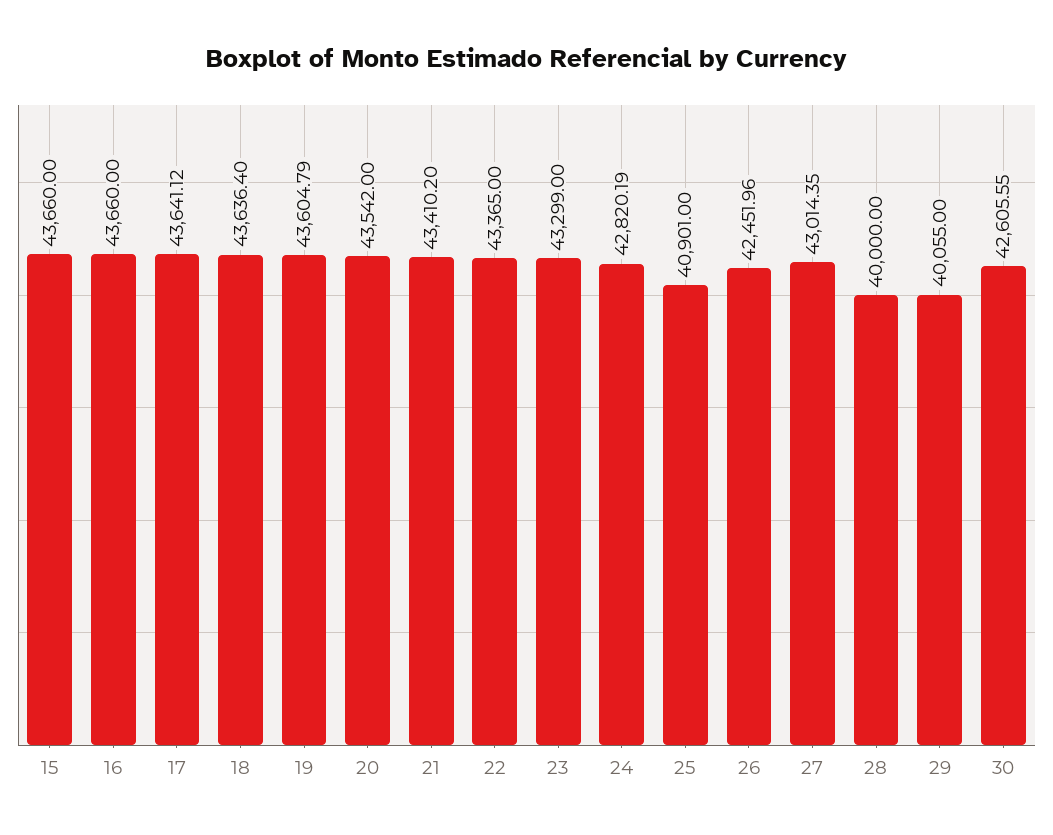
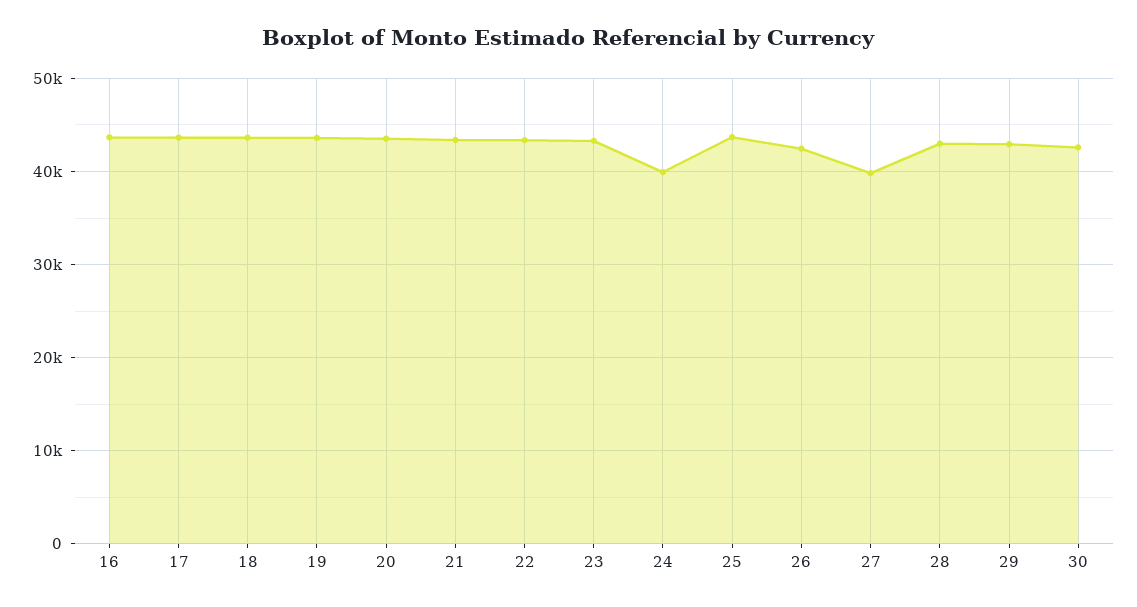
15: 43660 -> none
24: 42820.19 -> 40000
25: 40901 -> 44000
27: 43014.35 -> 40000
28: 40000 -> 43000
29: 40055 -> 43000

